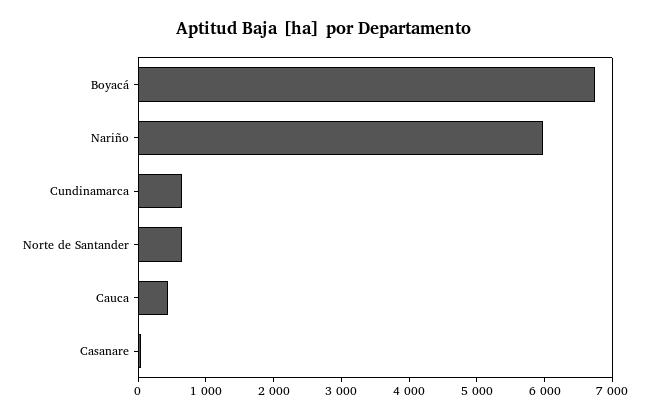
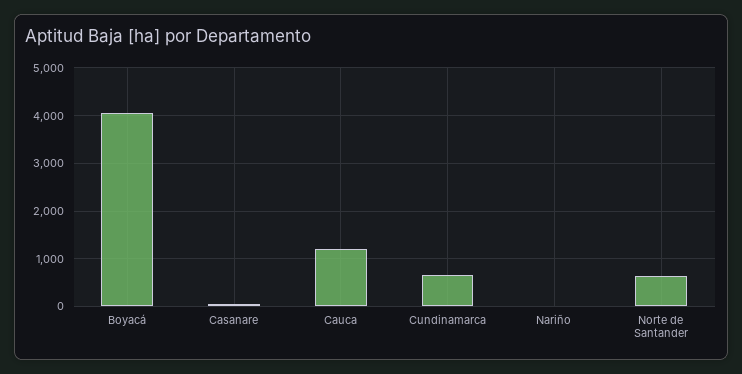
Boyacá: 6800 -> 4000
Nariño: 6000 -> 0
Cauca: 400 -> 1200

